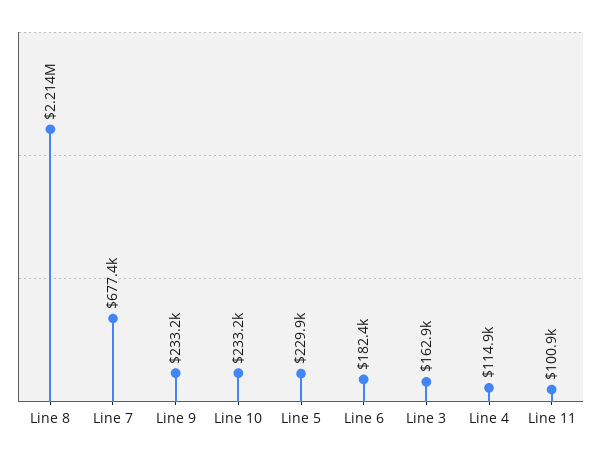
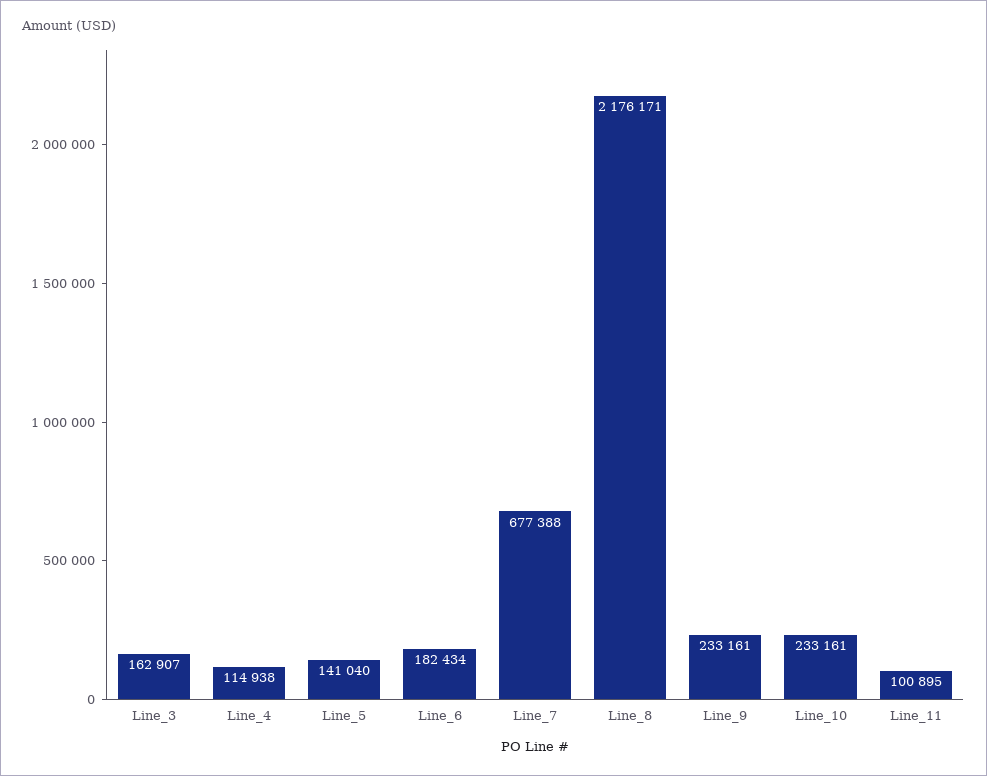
Line 8: 2214000 -> 2176171
Line 5: 229900 -> 141040

